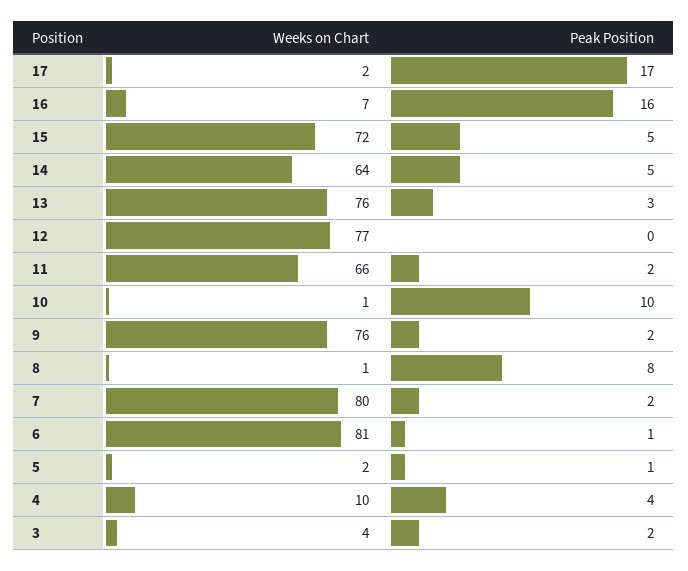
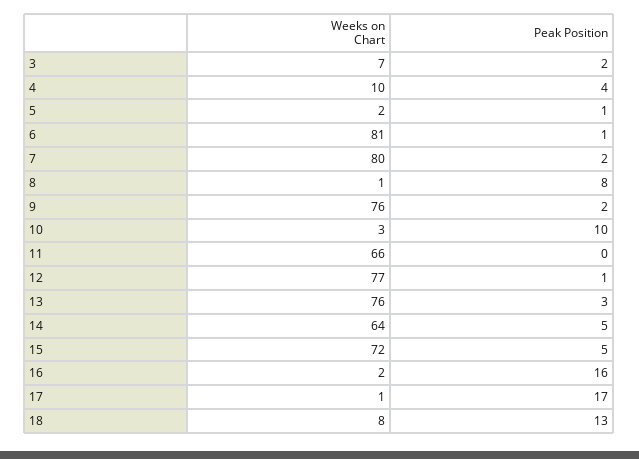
Weeks on Chart, 17: 2 -> 1
Weeks on Chart, 16: 7 -> 2
Peak Position, 12: 0 -> 1
Peak Position, 11: 2 -> 0
Weeks on Chart, 10: 1 -> 3
Weeks on Chart, 3: 4 -> 7
Weeks on Chart, 18: none -> 8
Peak Position, 18: none -> 13

